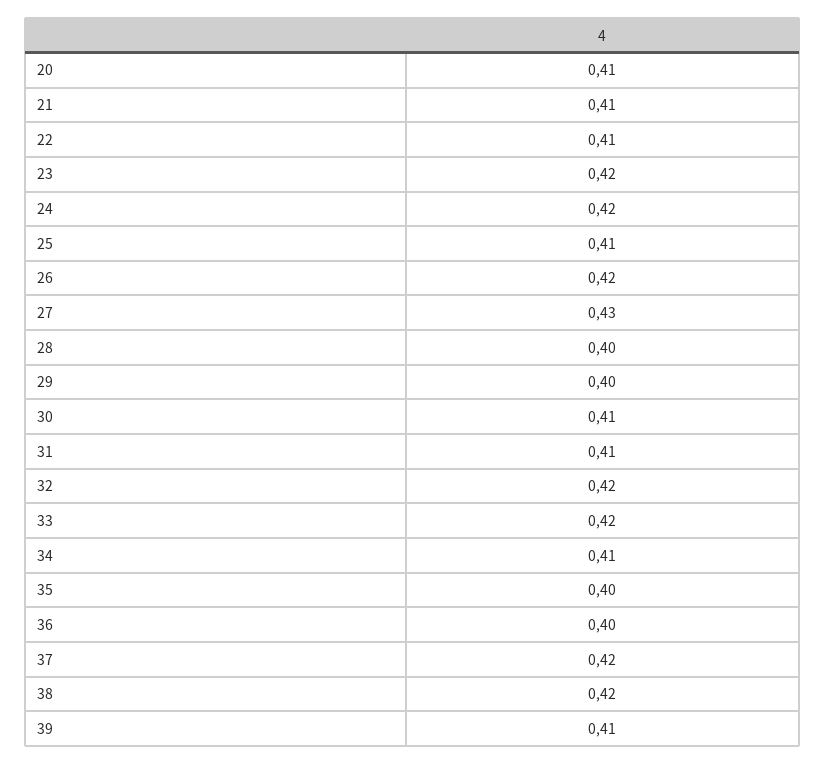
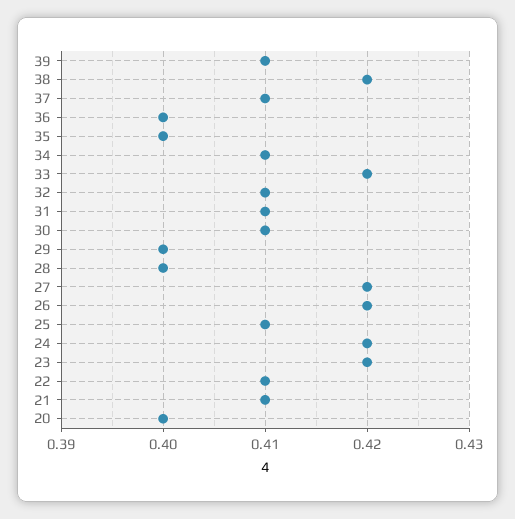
20: 0.41 -> 0.4
27: 0.43 -> 0.42
32: 0.42 -> 0.41
37: 0.42 -> 0.41

